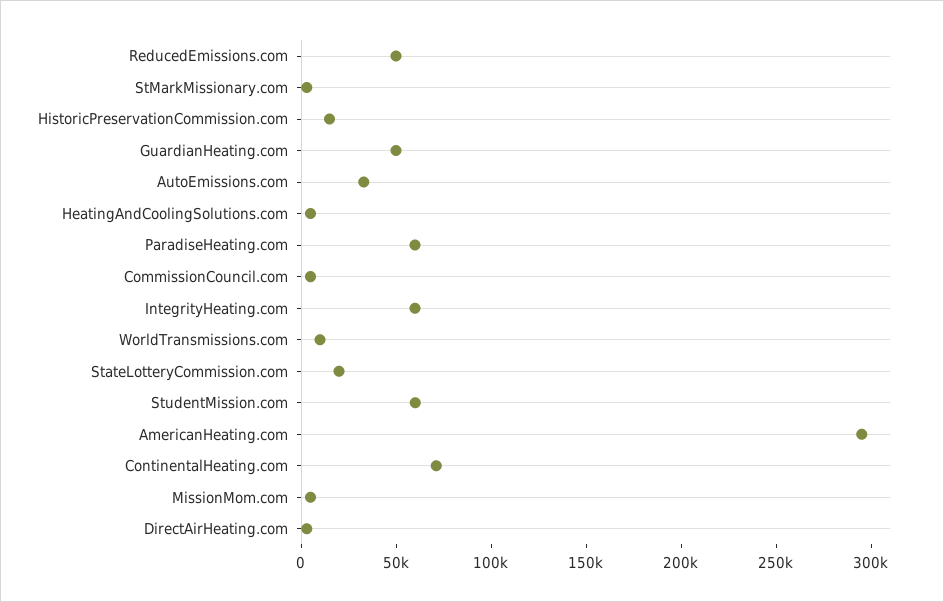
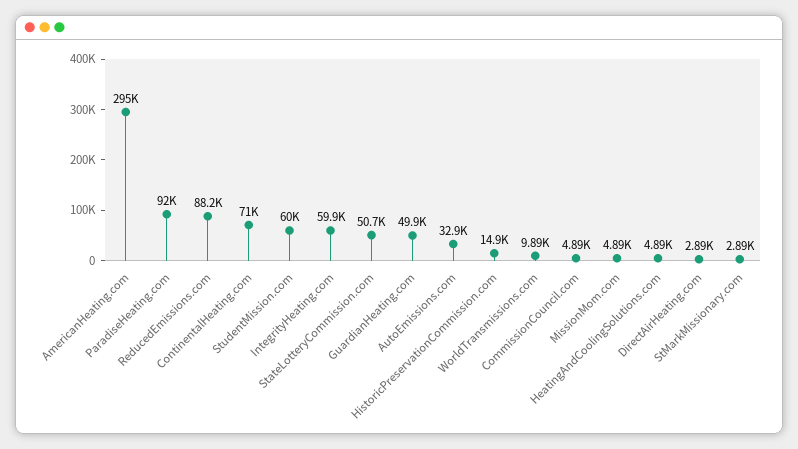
ReducedEmissions.com: 50000 -> 88200
ParadiseHeating.com: 60000 -> 92000
StateLotteryCommission.com: 20000 -> 50700

